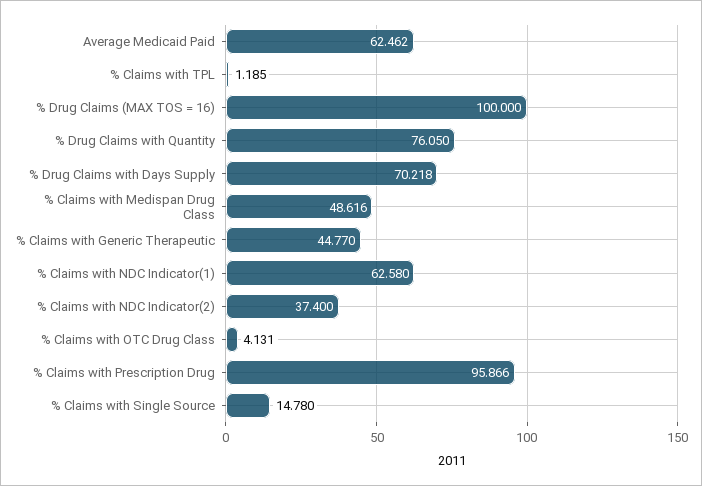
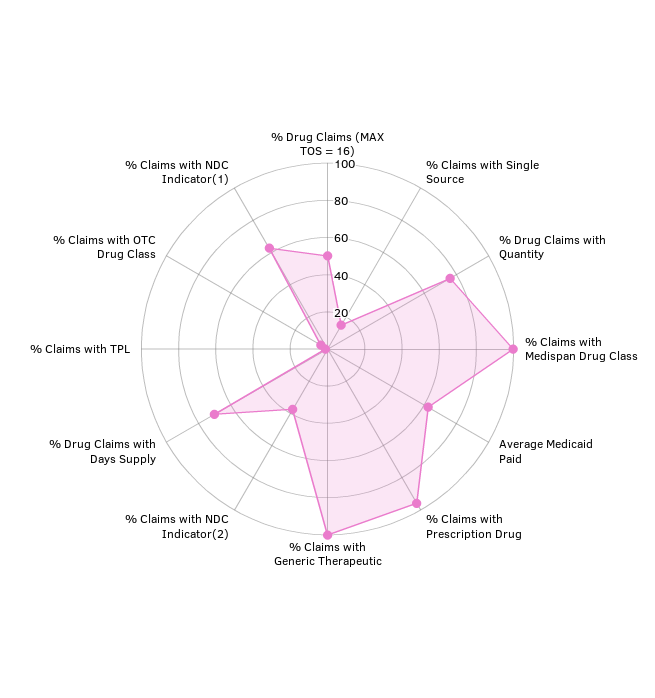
% Drug Claims (MAX TOS = 16): 100 -> 50
% Claims with Medispan Drug Class: 48.616 -> 100
% Claims with Generic Therapeutic: 44.77 -> 100

